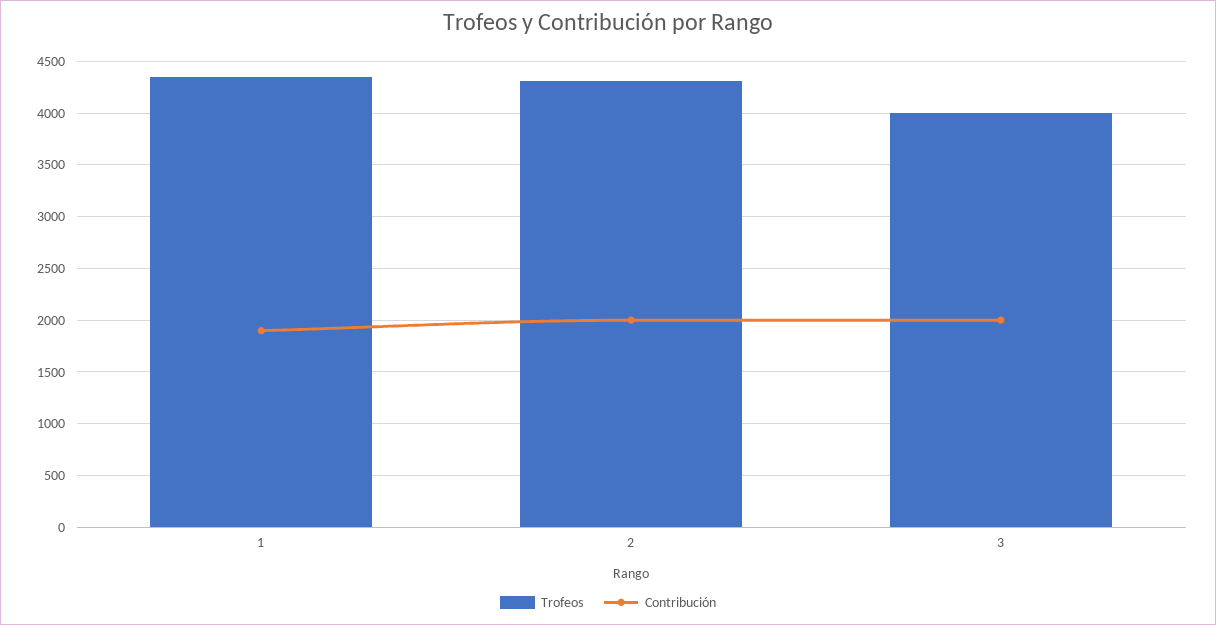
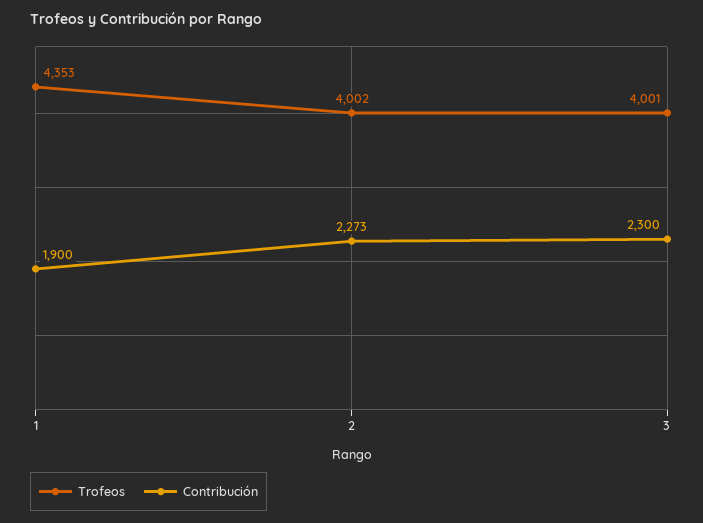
Trofeos, 2: 4300 -> 4002
Contribución, 2: 2000 -> 2273
Contribución, 3: 2000 -> 2300

